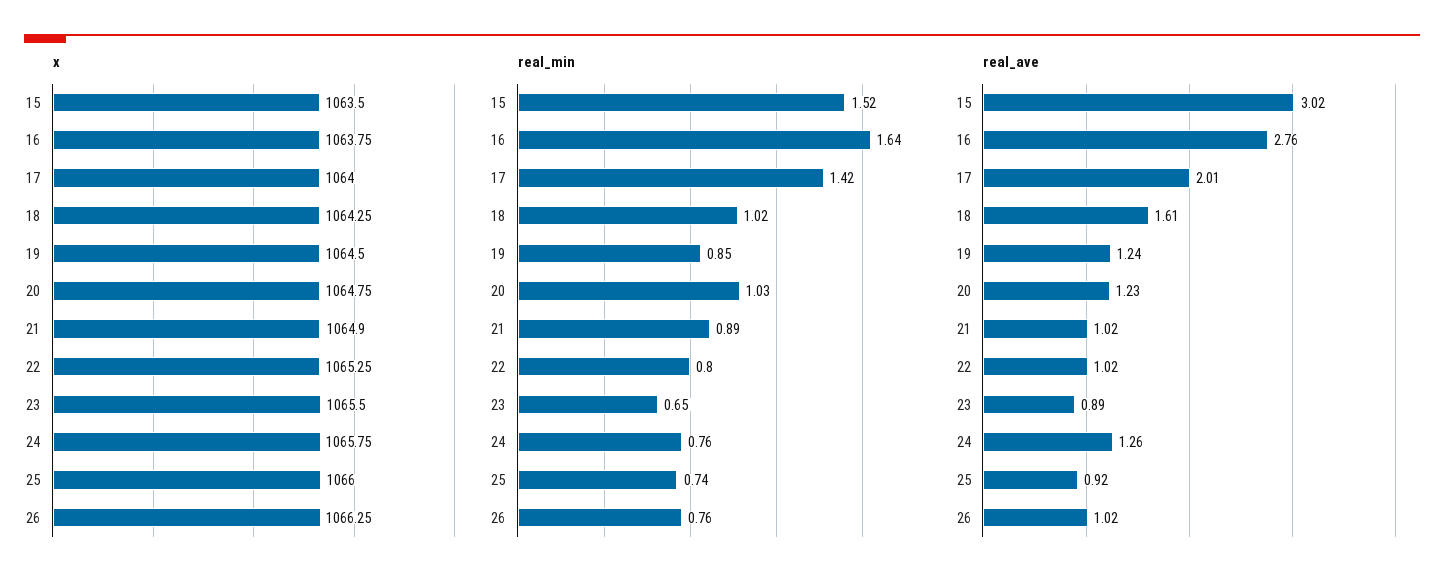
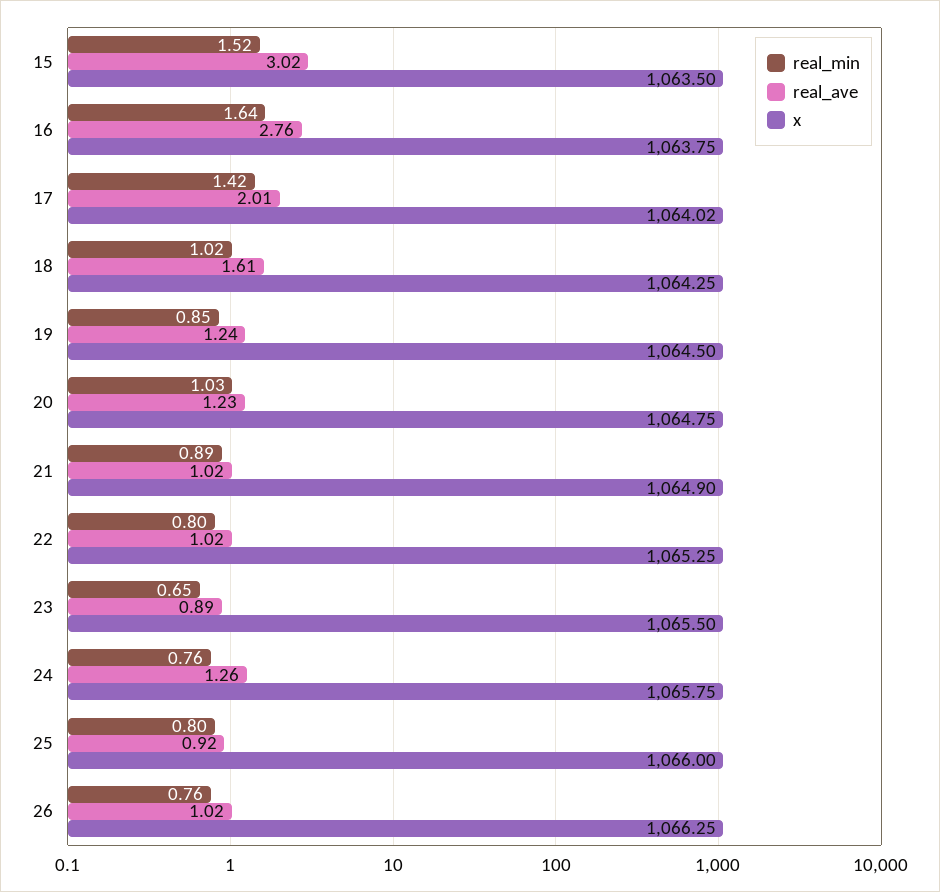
x, 17: 1064 -> 1064.02
real_min, 25: 0.74 -> 0.8

